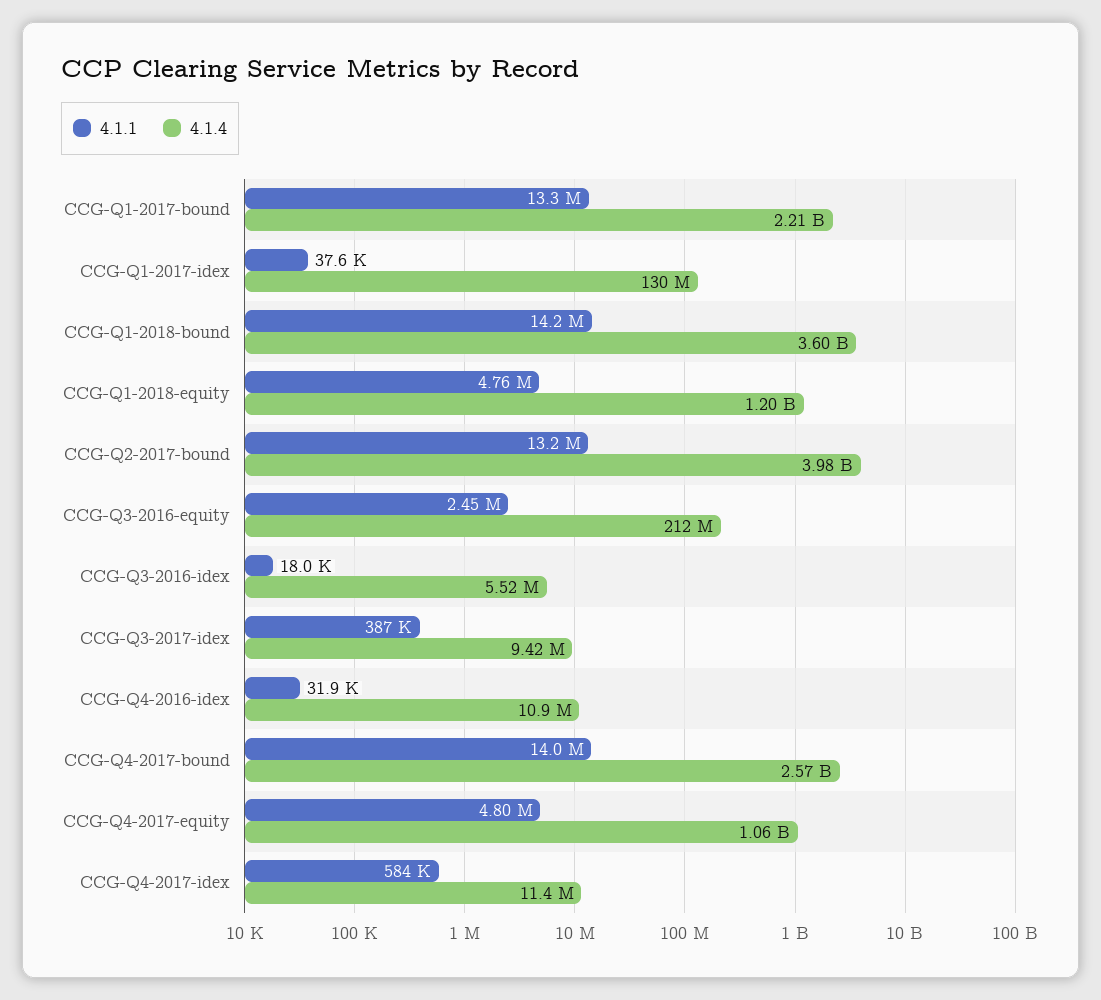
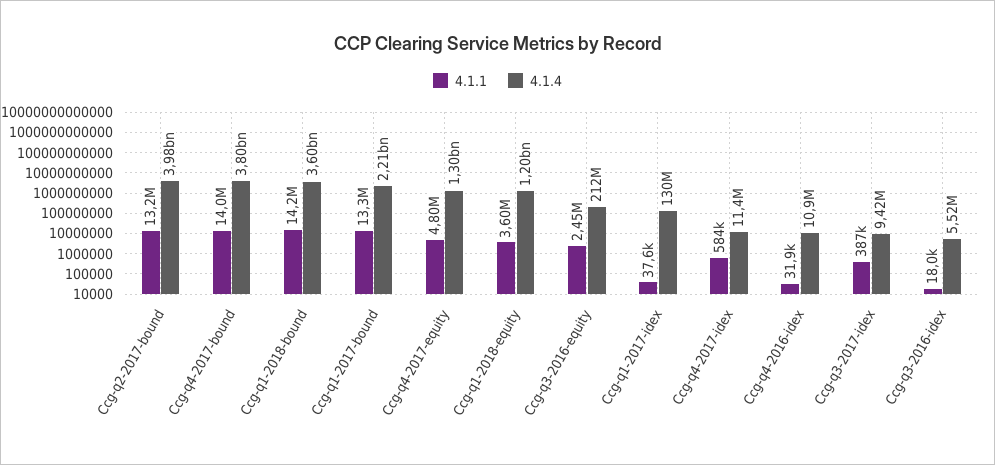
4.1.1, CCG-Q1-2018-equity: 4760000 -> 3600000
4.1.4, CCG-Q4-2017-bound: 2570000000 -> 3800000000
4.1.4, CCG-Q4-2017-equity: 1060000000 -> 1300000000

